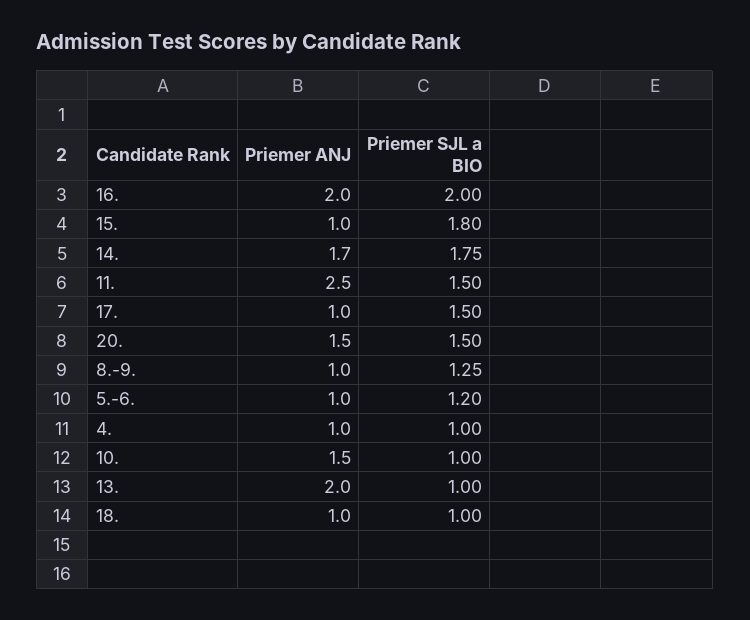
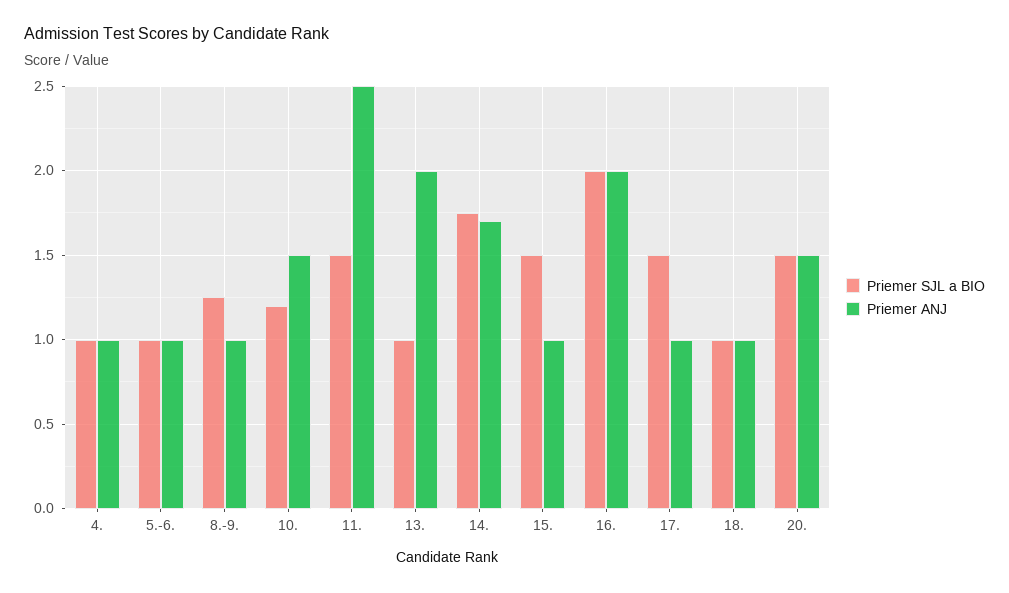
Priemer SJL a BIO, 15.: 1.8 -> 1.5
Priemer SJL a BIO, 5.-6.: 1.2 -> 1
Priemer SJL a BIO, 10.: 1 -> 1.2

